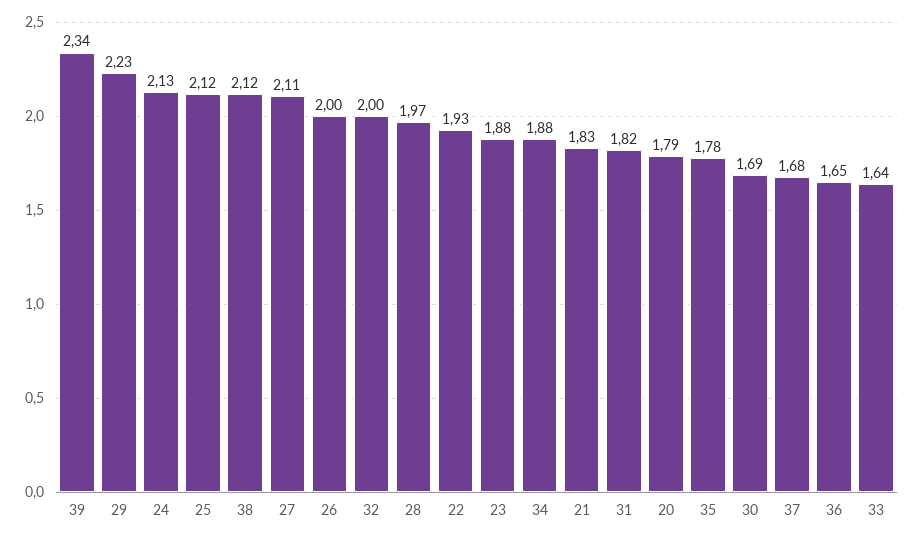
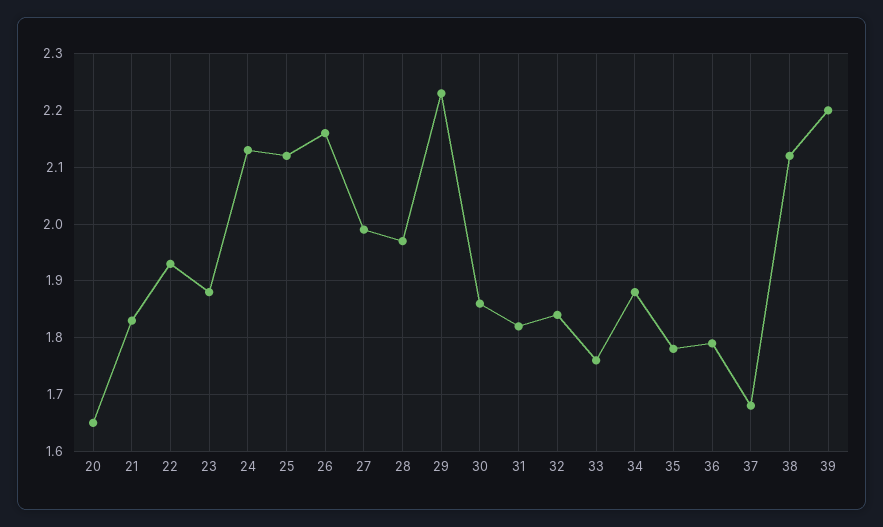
39: 2.34 -> 2.2
27: 2.11 -> 2
26: 2 -> 2.15
32: 2 -> 1.85
20: 1.79 -> 1.65
30: 1.69 -> 1.85
36: 1.65 -> 1.8
33: 1.64 -> 1.75

